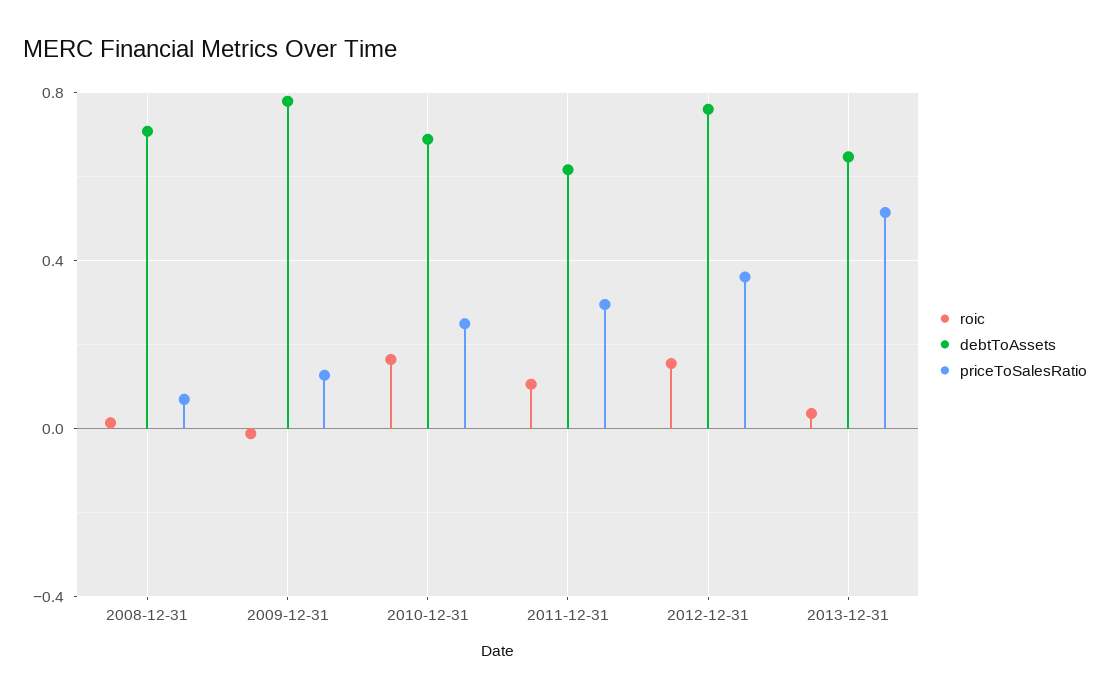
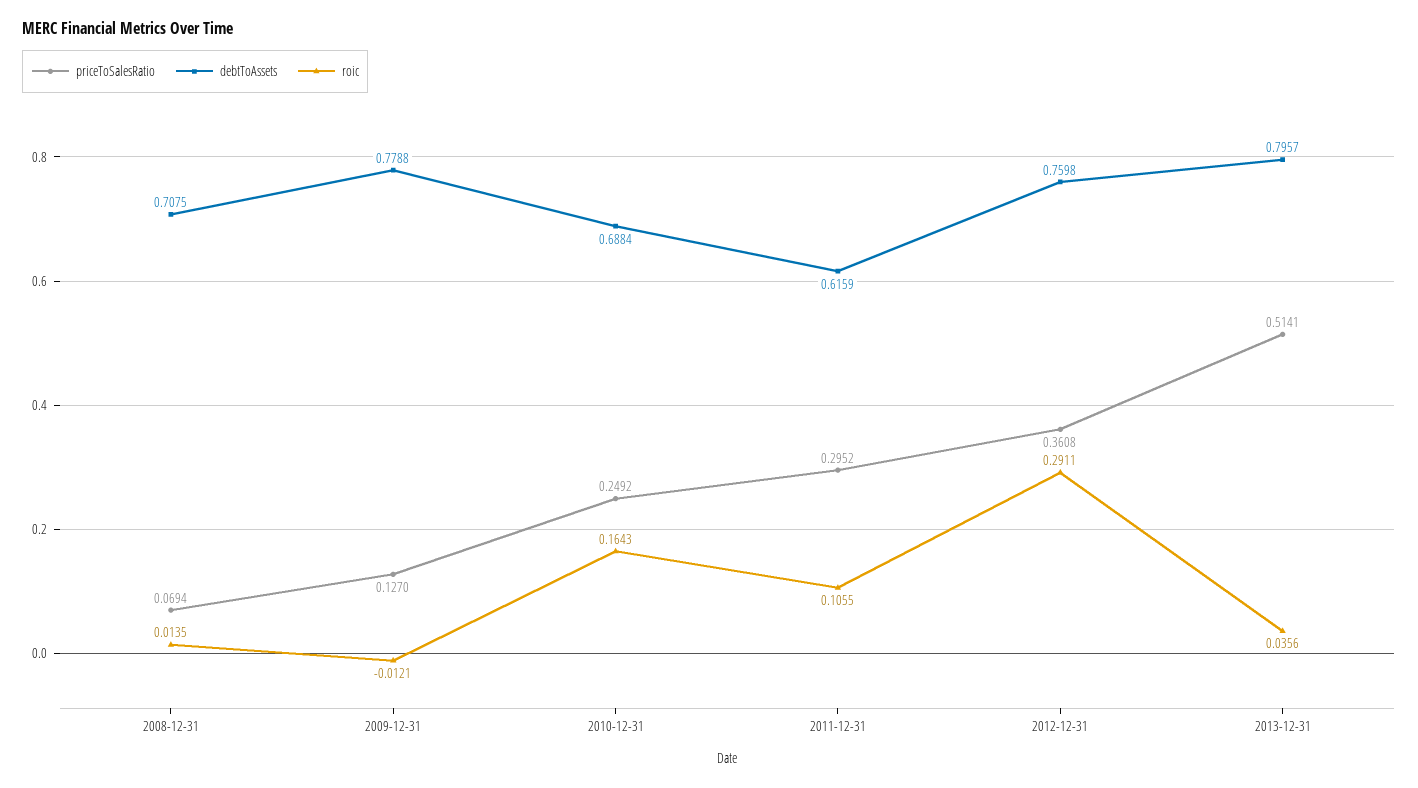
roic, 2012-12-31: 0.15 -> 0.2911
debtToAssets, 2013-12-31: 0.65 -> 0.7957

